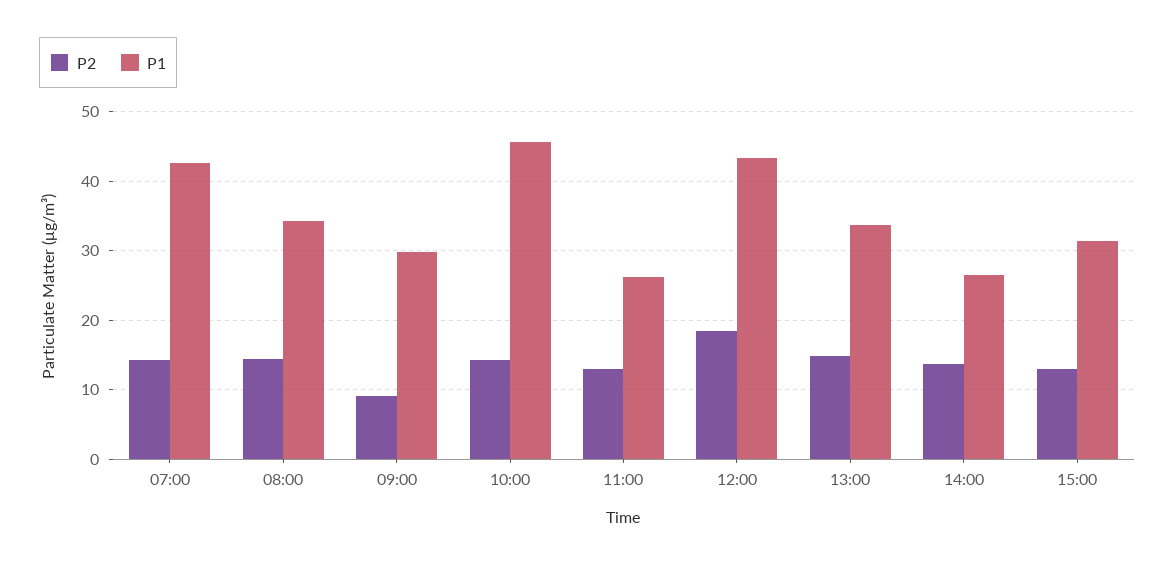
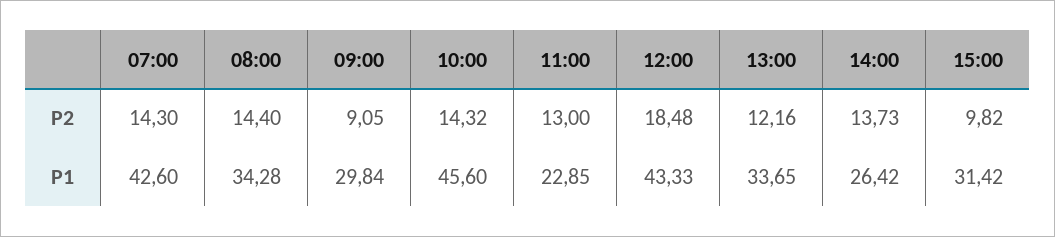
P1, 11:00: 26 -> 22.85
P2, 13:00: 15 -> 12.16
P2, 15:00: 13 -> 9.82

